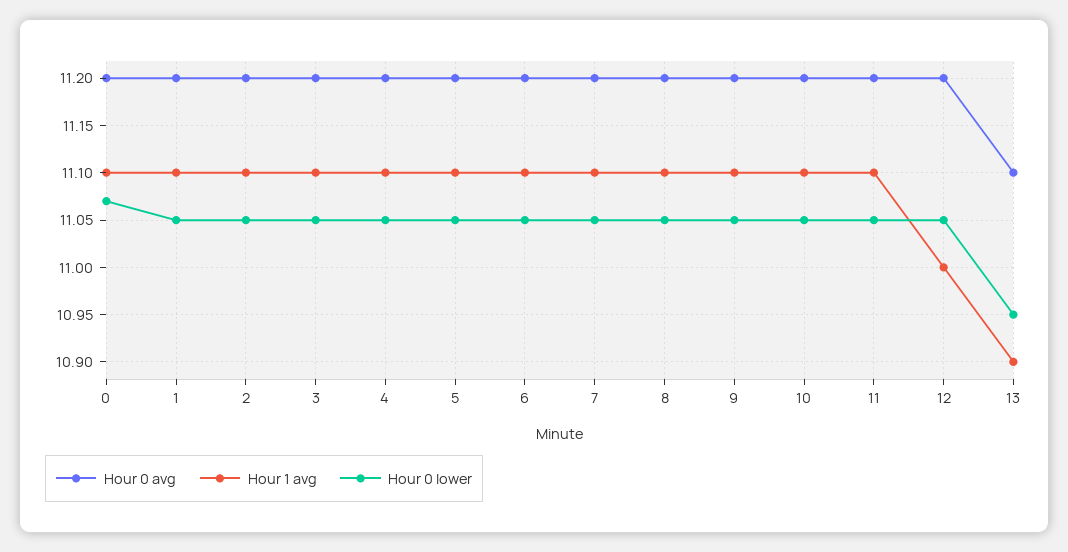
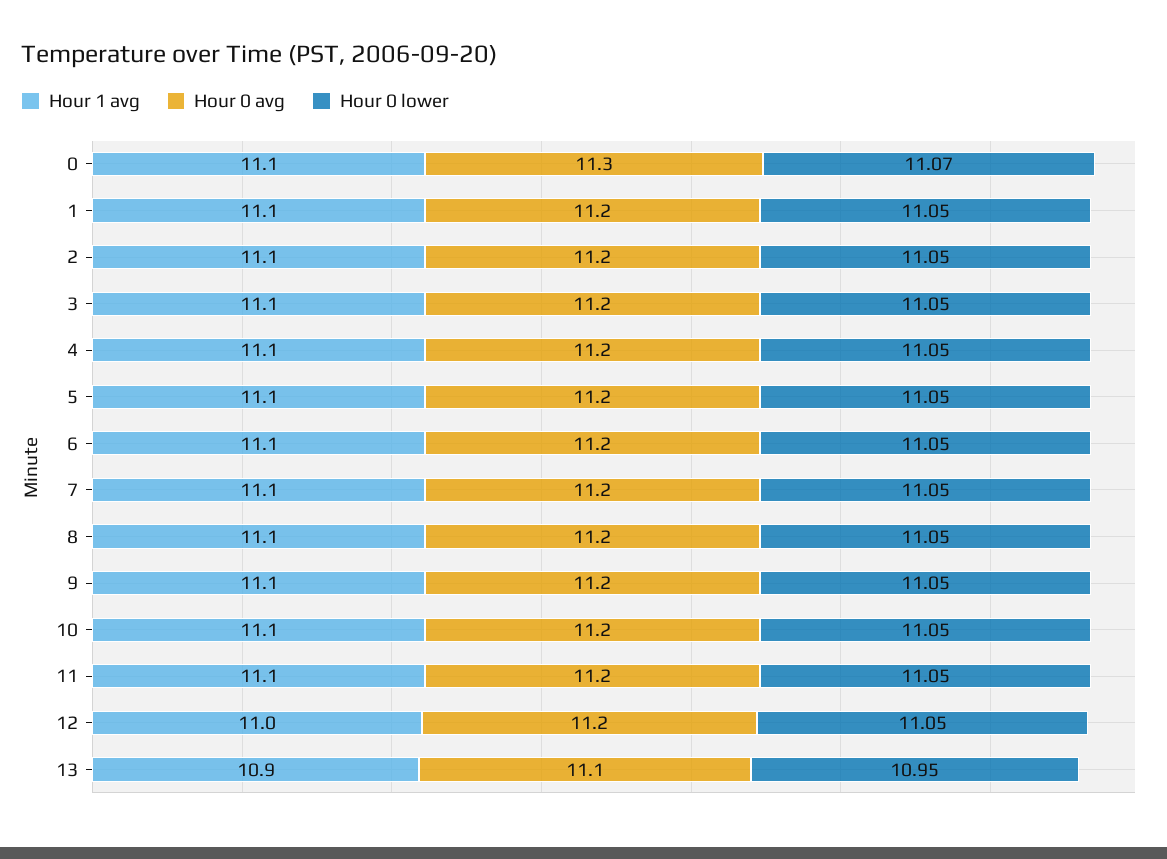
Hour 0 avg, 0: 11.2 -> 11.3

